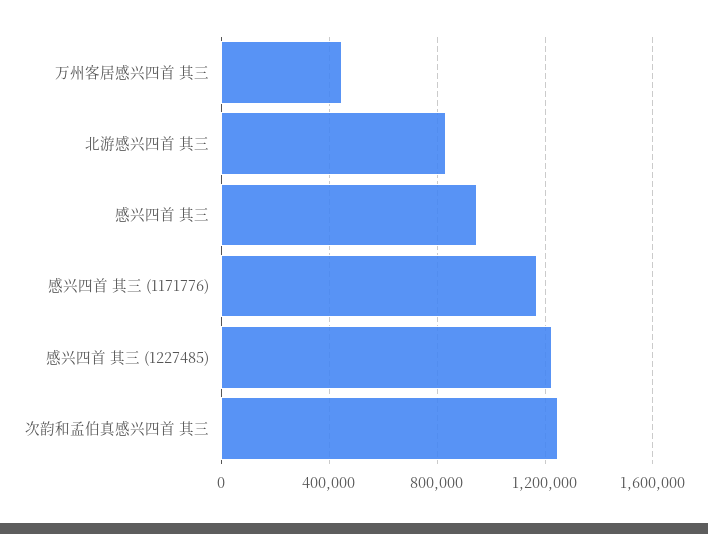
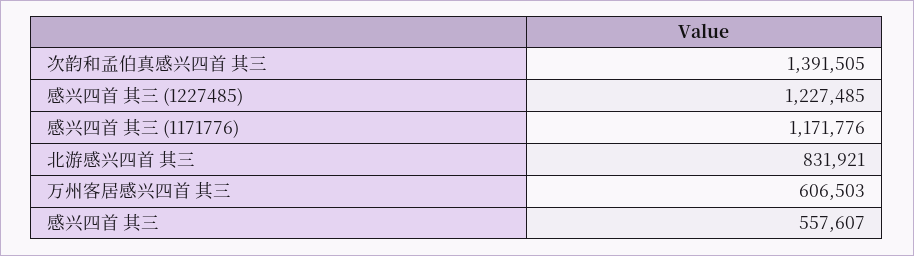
万州客居感兴四首 其三: 450000 -> 606503
感兴四首 其三: 950000 -> 557607
次韵和孟伯真感兴四首 其三: 1250000 -> 1391505

